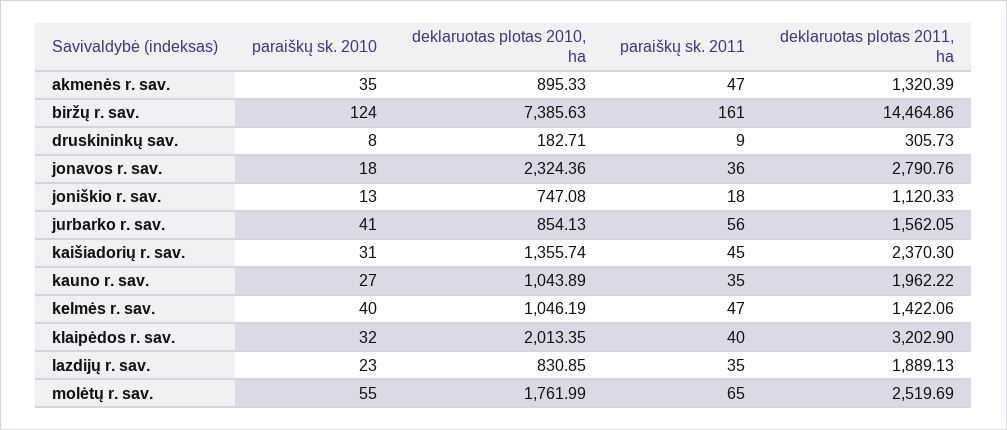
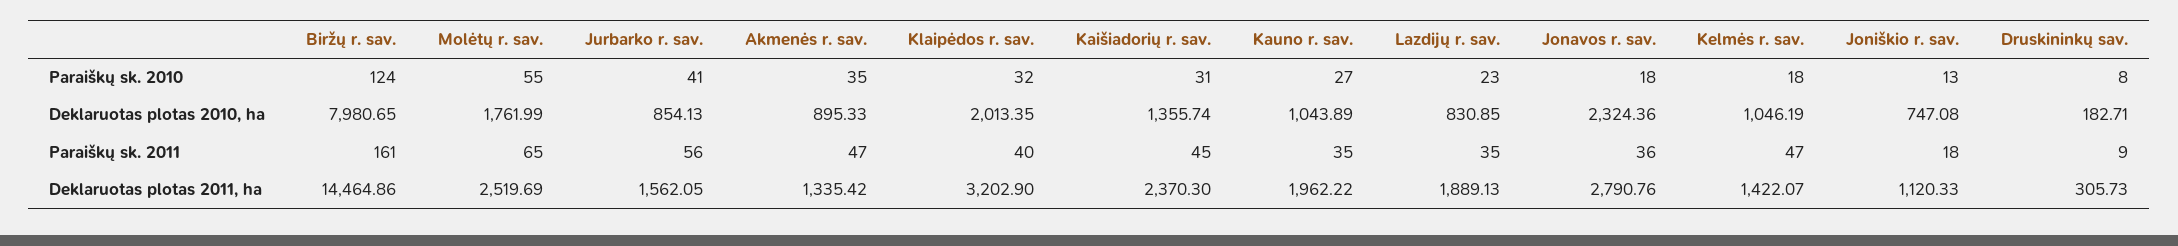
deklaruotas plotas 2011, ha, akmenės r. sav.: 1320.39 -> 1335.42
deklaruotas plotas 2010, ha, biržų r. sav.: 7385.63 -> 7980.65
paraiškų sk. 2010, kelmės r. sav.: 40 -> 18
deklaruotas plotas 2011, ha, kelmės r. sav.: 1422.06 -> 1422.07

